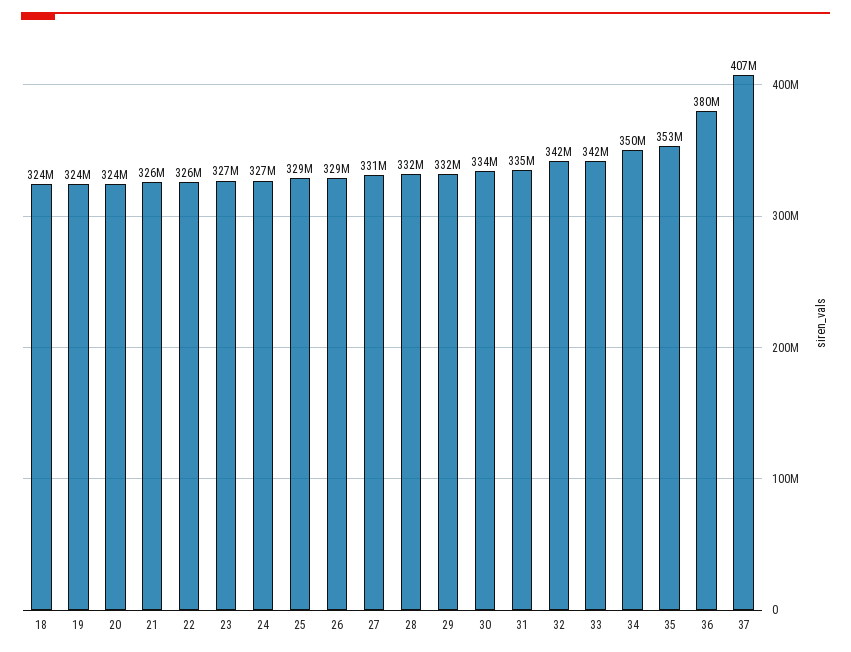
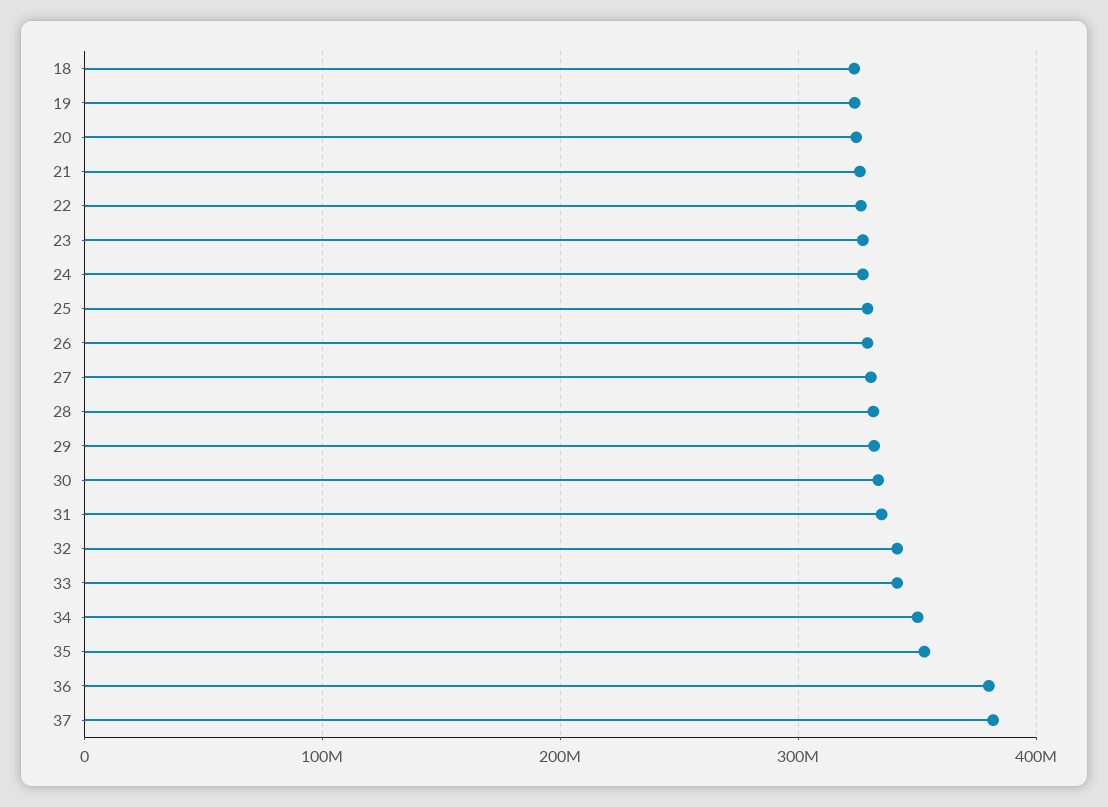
37: 407000000 -> 380000000

